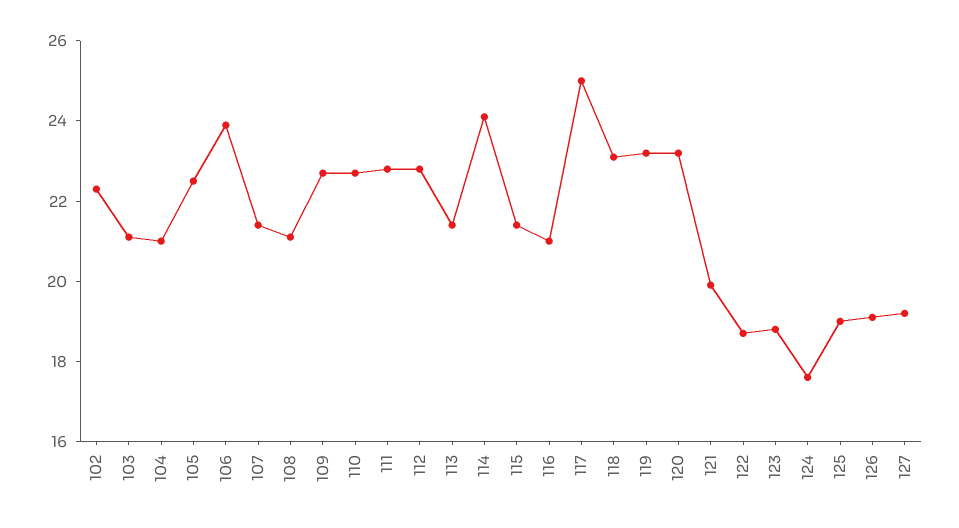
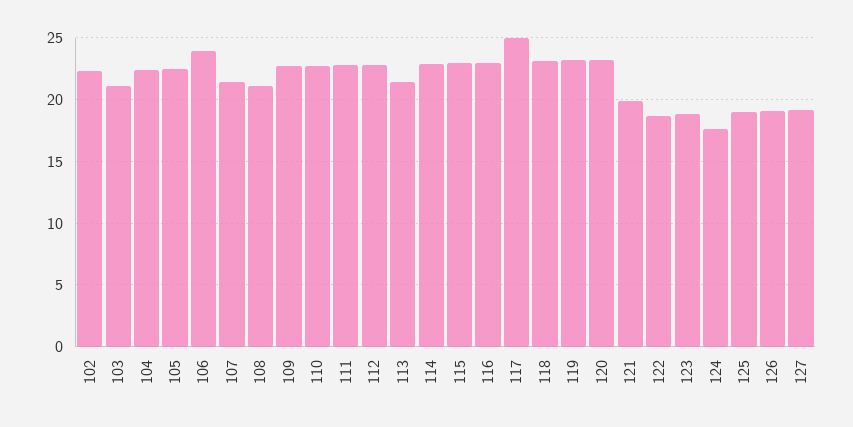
104: 21 -> 22.5
114: 24 -> 23
115: 21.5 -> 23
116: 21 -> 23

